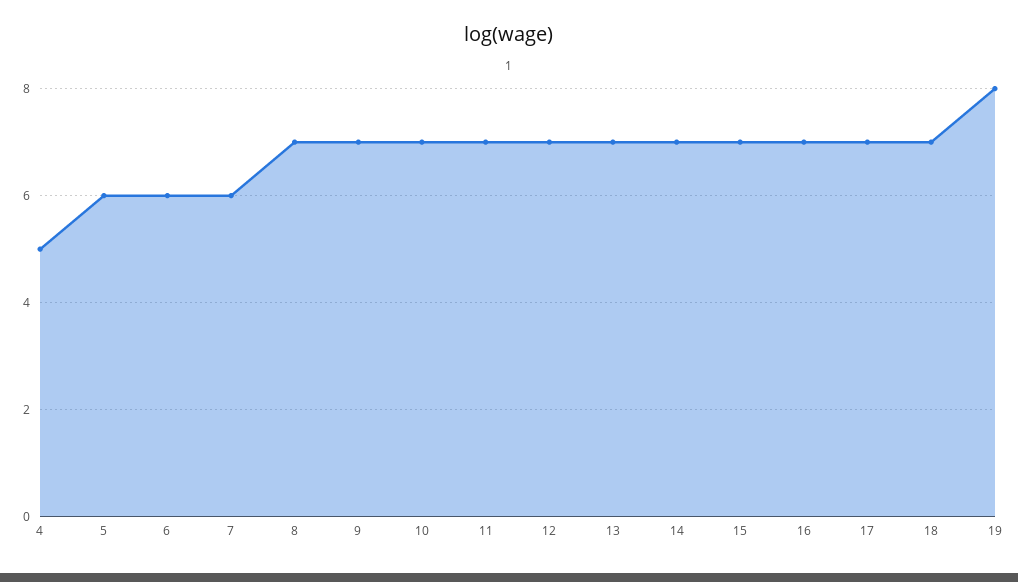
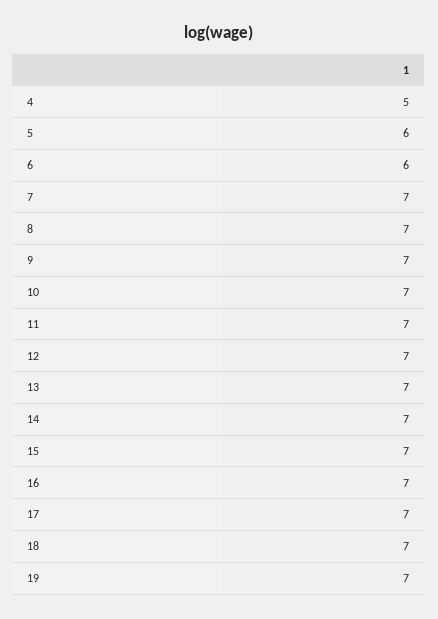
7: 6 -> 7
19: 8 -> 7

